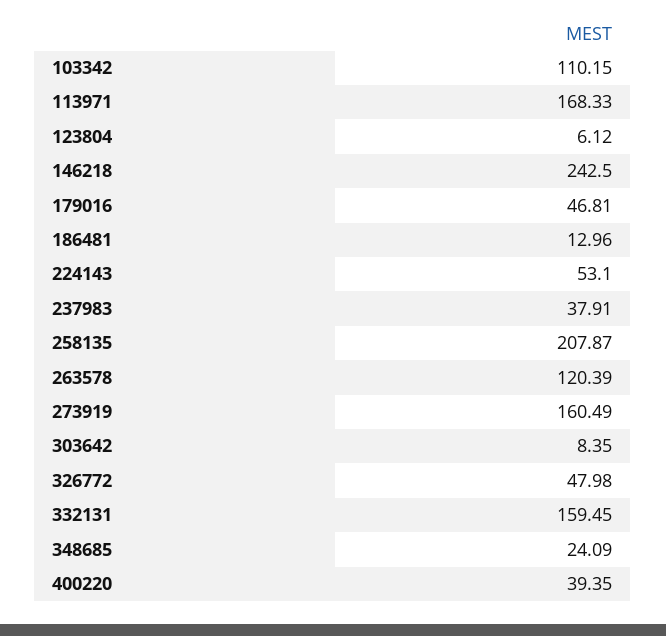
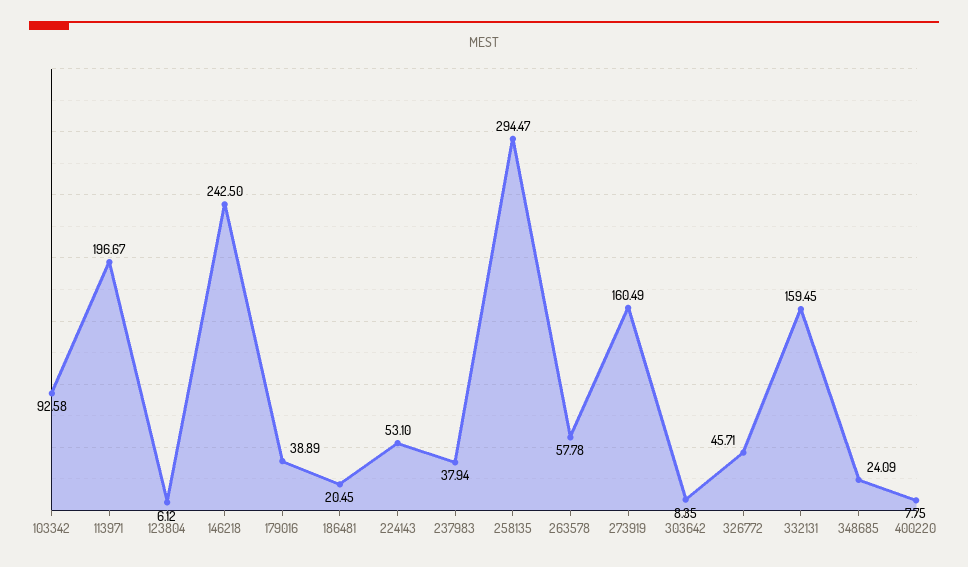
103342: 110.15 -> 92.58
113971: 168.33 -> 196.67
179016: 46.81 -> 38.89
186481: 12.96 -> 20.45
237983: 37.91 -> 37.94
258135: 207.87 -> 294.47
263578: 120.39 -> 57.78
326772: 47.98 -> 45.71
400220: 39.35 -> 7.75

